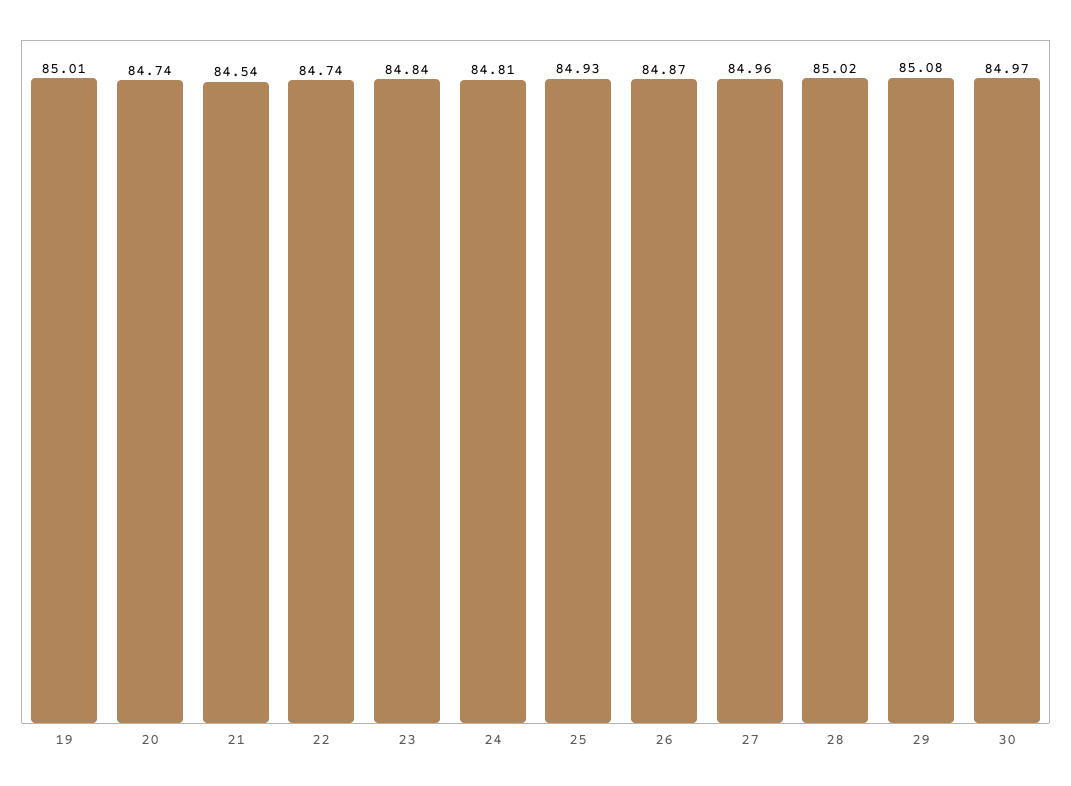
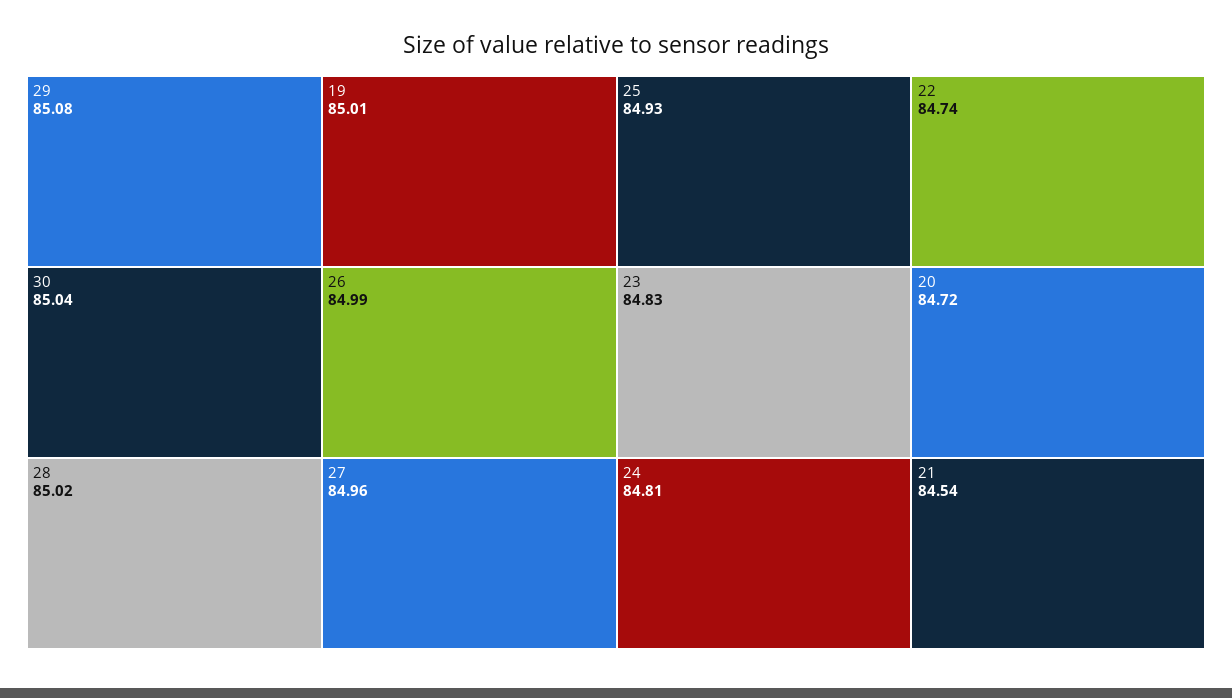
20: 84.74 -> 84.72
23: 84.84 -> 84.83
26: 84.87 -> 84.99
30: 84.97 -> 85.04

